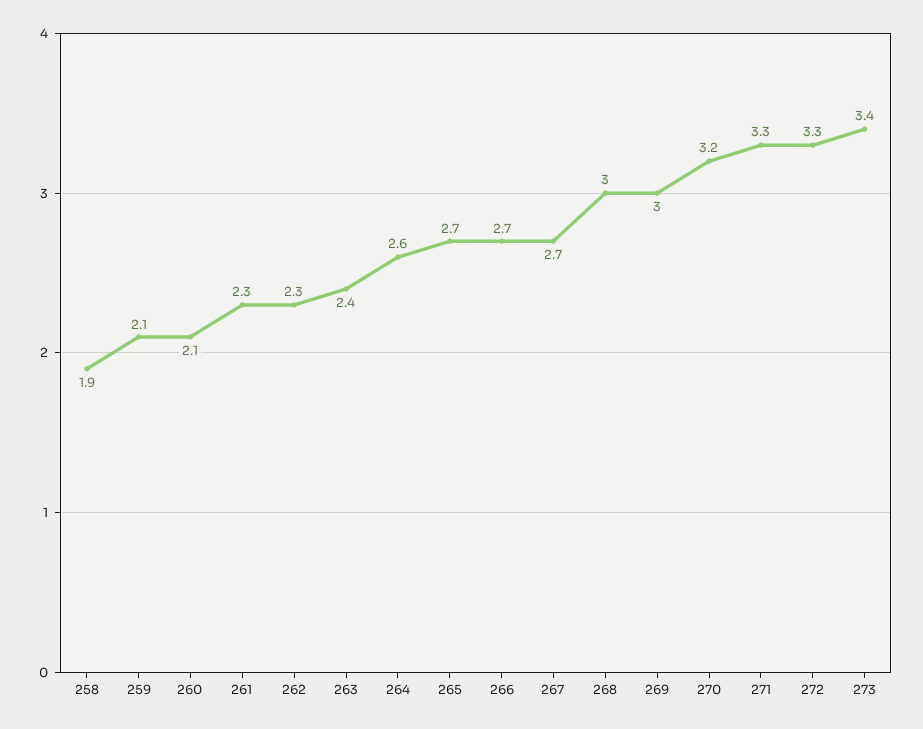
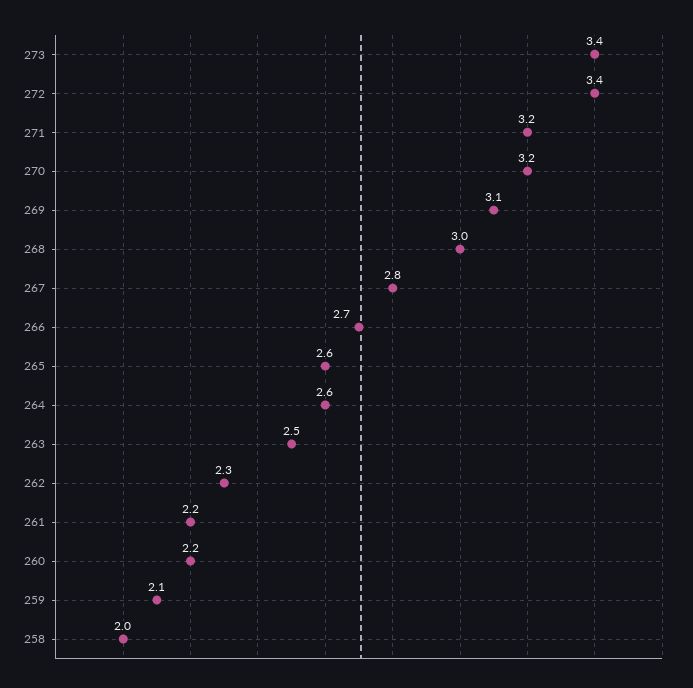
258: 1.9 -> 2
260: 2.1 -> 2.2
261: 2.3 -> 2.2
263: 2.4 -> 2.5
265: 2.7 -> 2.6
267: 2.7 -> 2.8
269: 3 -> 3.1
271: 3.3 -> 3.2
272: 3.3 -> 3.4

